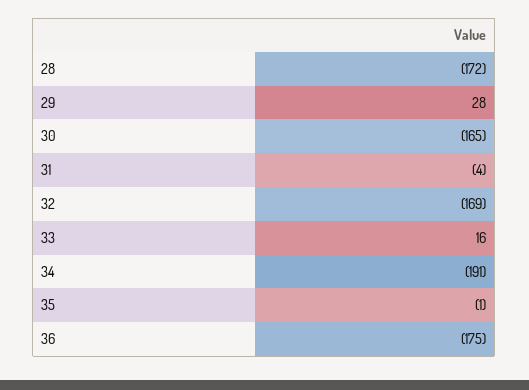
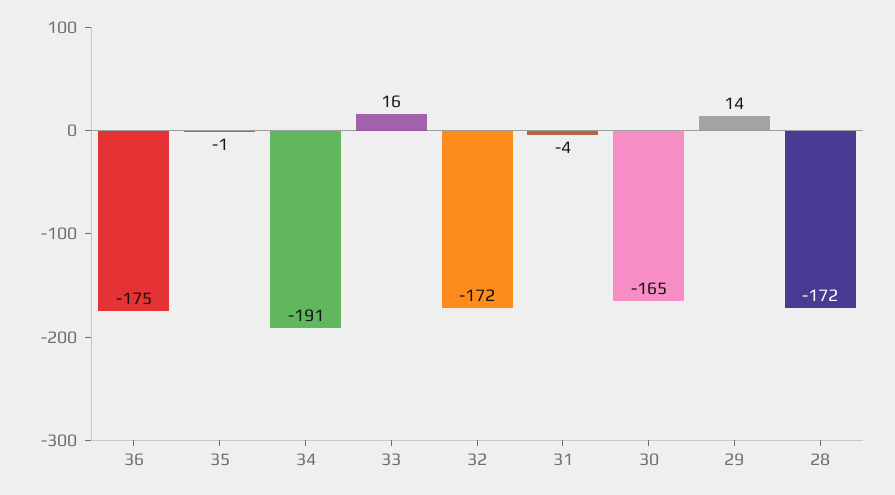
29: 28 -> 14
32: -169 -> -172

